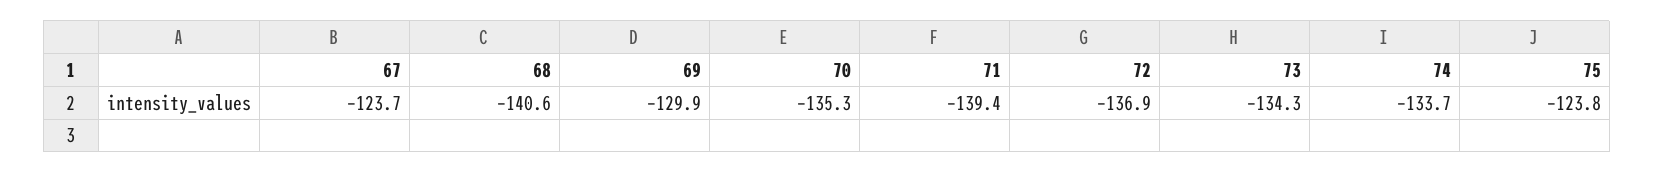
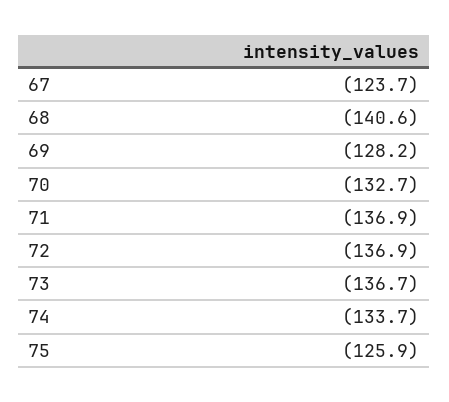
69: -129.9 -> -128.2
70: -135.3 -> -132.7
71: -139.4 -> -136.9
73: -134.3 -> -136.7
75: -123.8 -> -125.9

